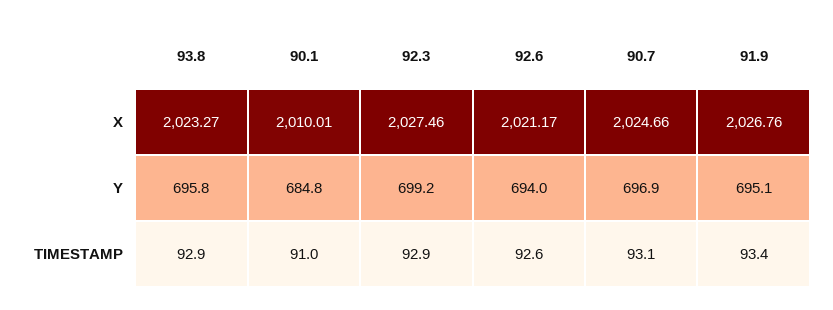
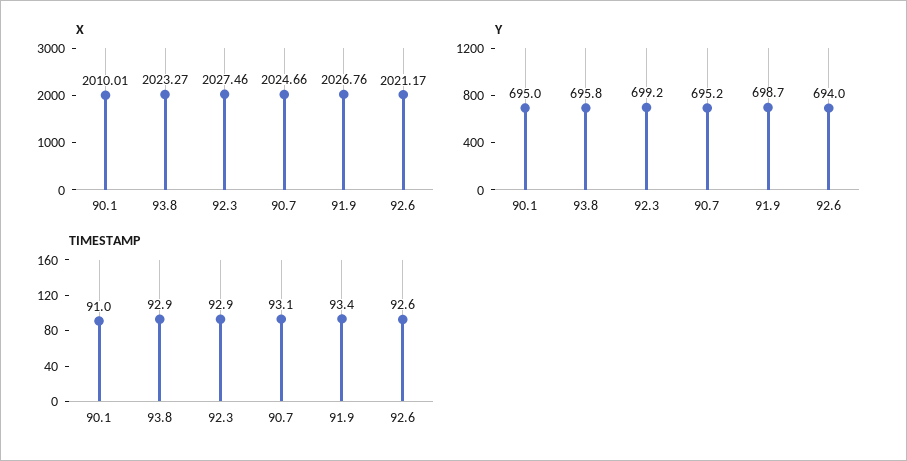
Y, 90.1: 684.8 -> 695
Y, 90.7: 696.9 -> 695.2
Y, 91.9: 695.1 -> 698.7

